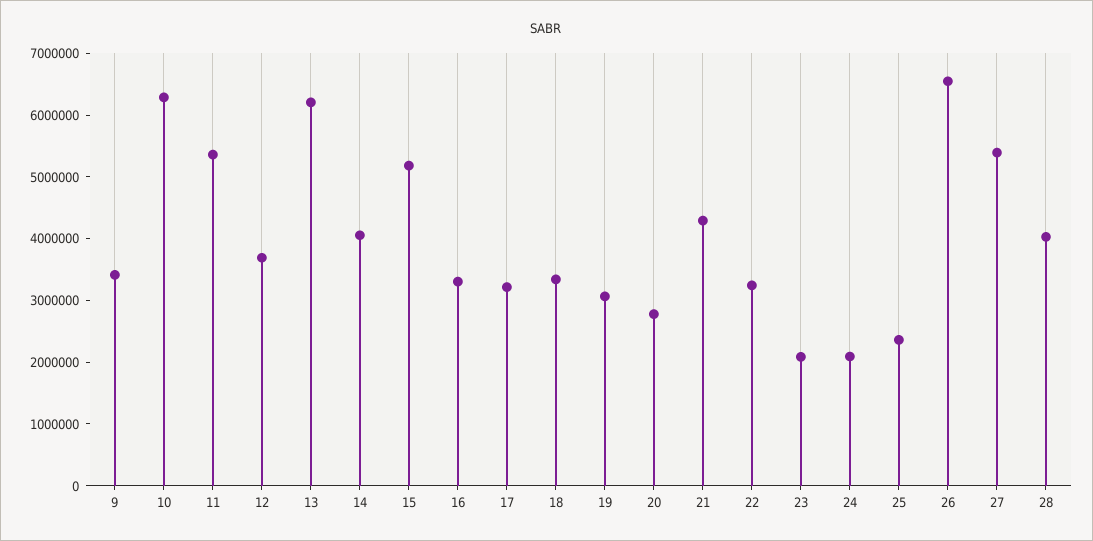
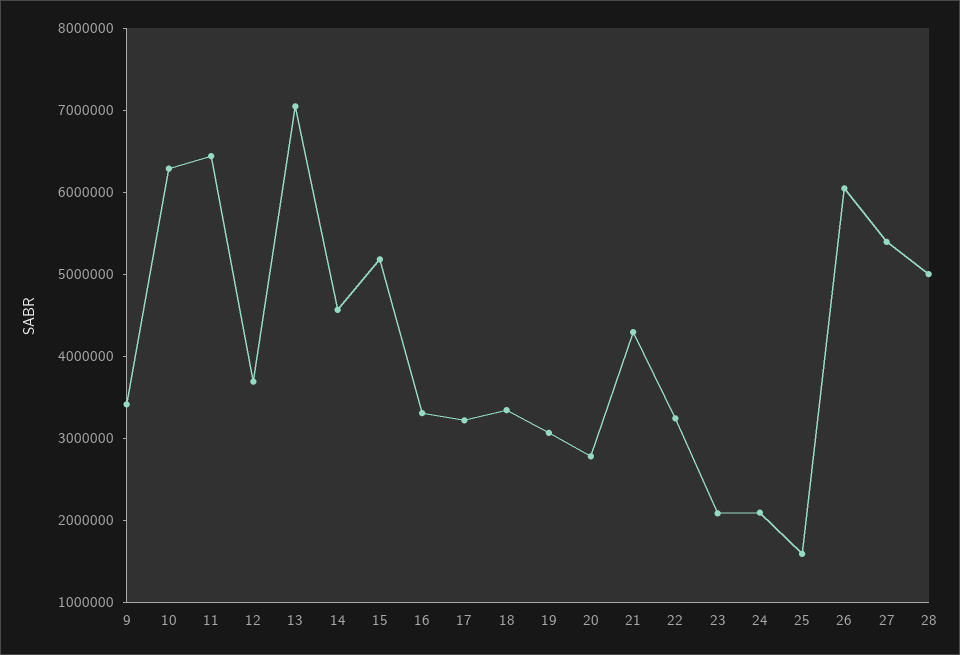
11: 5400000 -> 6400000
13: 6200000 -> 7000000
14: 4000000 -> 4600000
25: 2400000 -> 1600000
26: 6600000 -> 6000000
28: 4000000 -> 5000000

